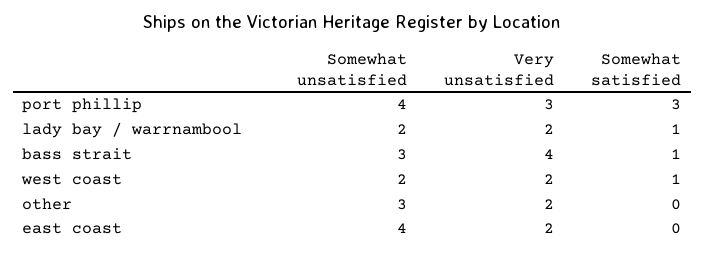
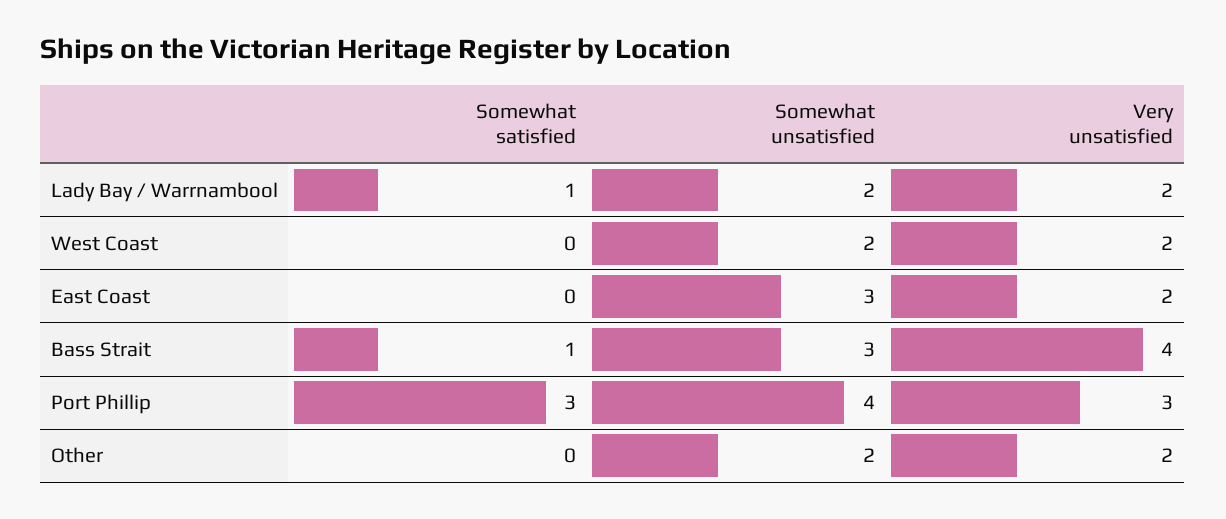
Somewhat satisfied, west coast: 1 -> 0
Somewhat unsatisfied, other: 3 -> 2
Somewhat unsatisfied, east coast: 4 -> 3

